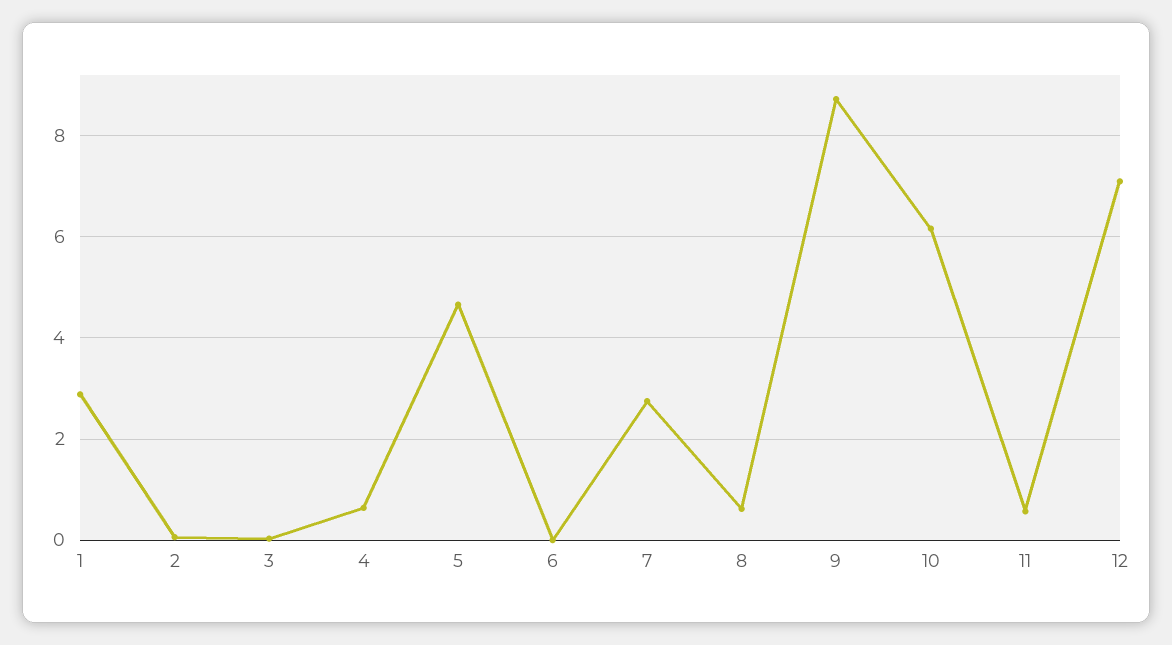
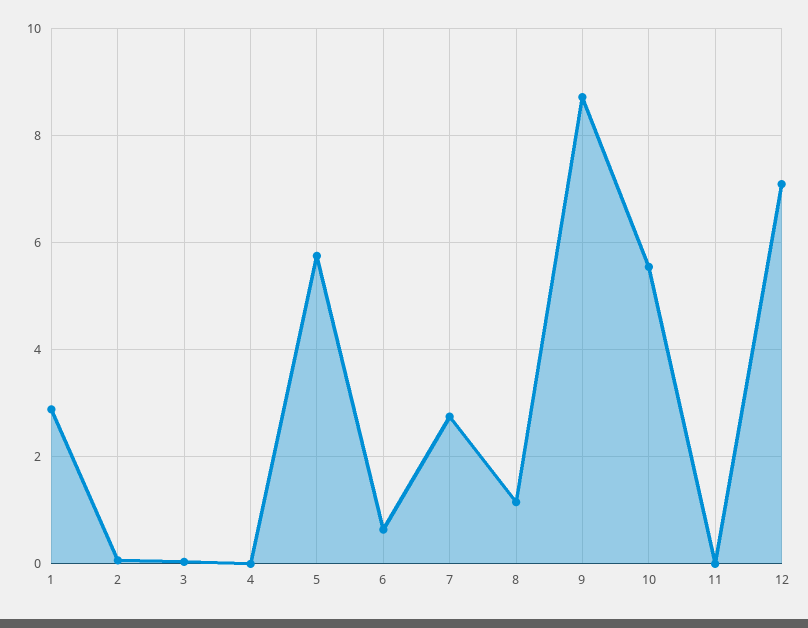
4: 0.6 -> 0
5: 4.6 -> 5.8
6: 0 -> 0.6
8: 0.6 -> 1.2
10: 6.2 -> 5.6
11: 0.6 -> 0

